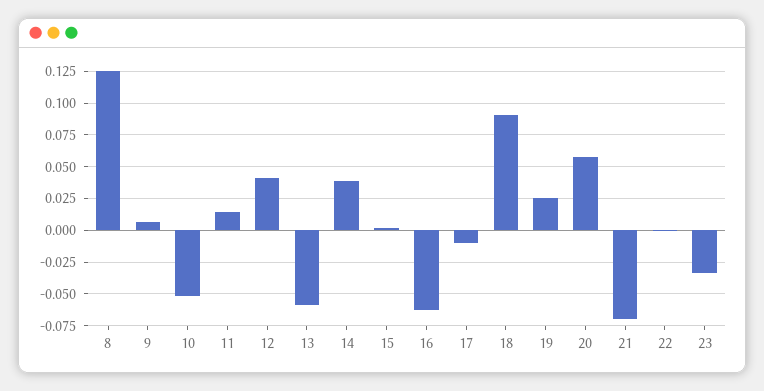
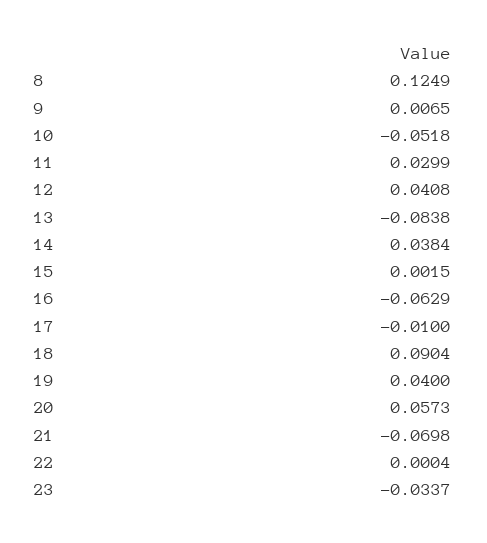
11: 0.015 -> 0.0299
13: -0.06 -> -0.0838
19: 0.025 -> 0.04

